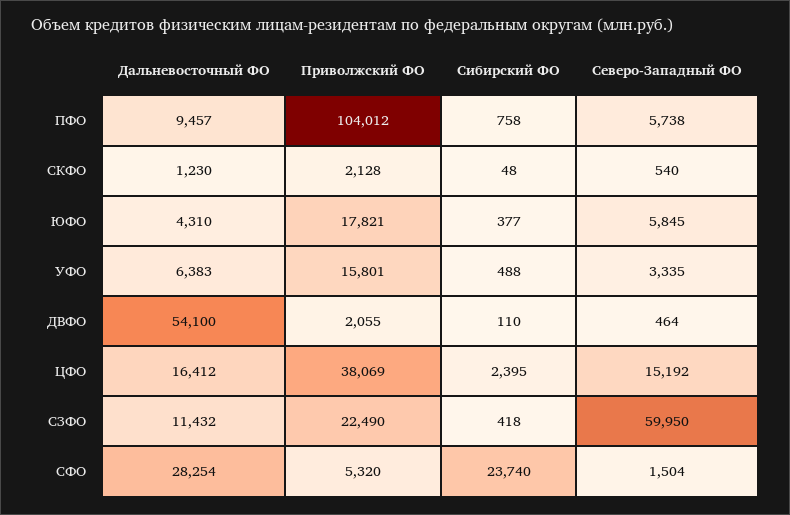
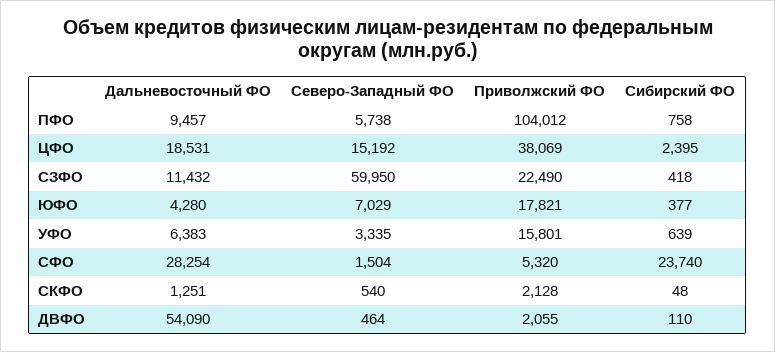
Дальневосточный ФО, СКФО: 1230 -> 1251
Дальневосточный ФО, ЮФО: 4310 -> 4280
Северо-Западный ФО, ЮФО: 5845 -> 7029
Сибирский ФО, УФО: 488 -> 639
Дальневосточный ФО, ДВФО: 54100 -> 54090
Дальневосточный ФО, ЦФО: 16412 -> 18531

